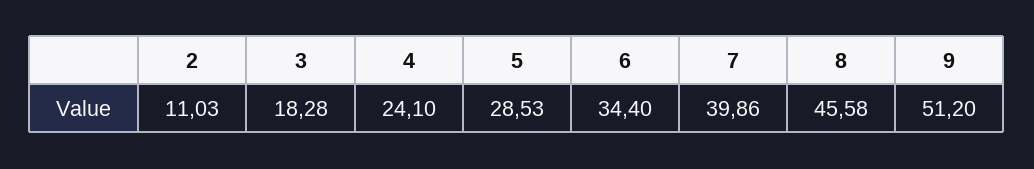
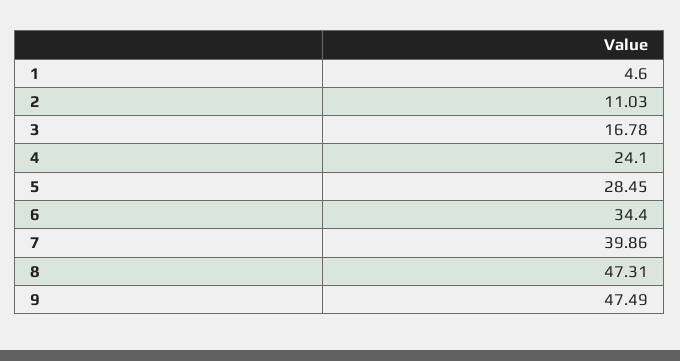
3: 18.28 -> 16.78
5: 28.53 -> 28.45
8: 45.58 -> 47.31
9: 51.2 -> 47.49
1: none -> 4.6

